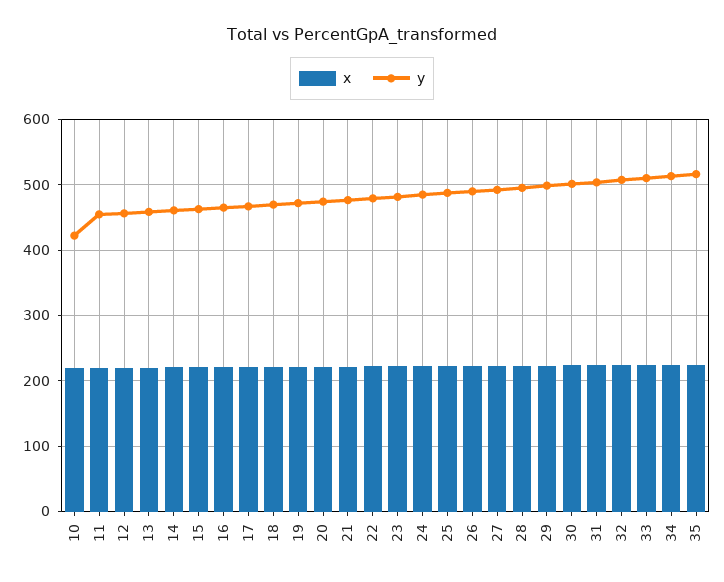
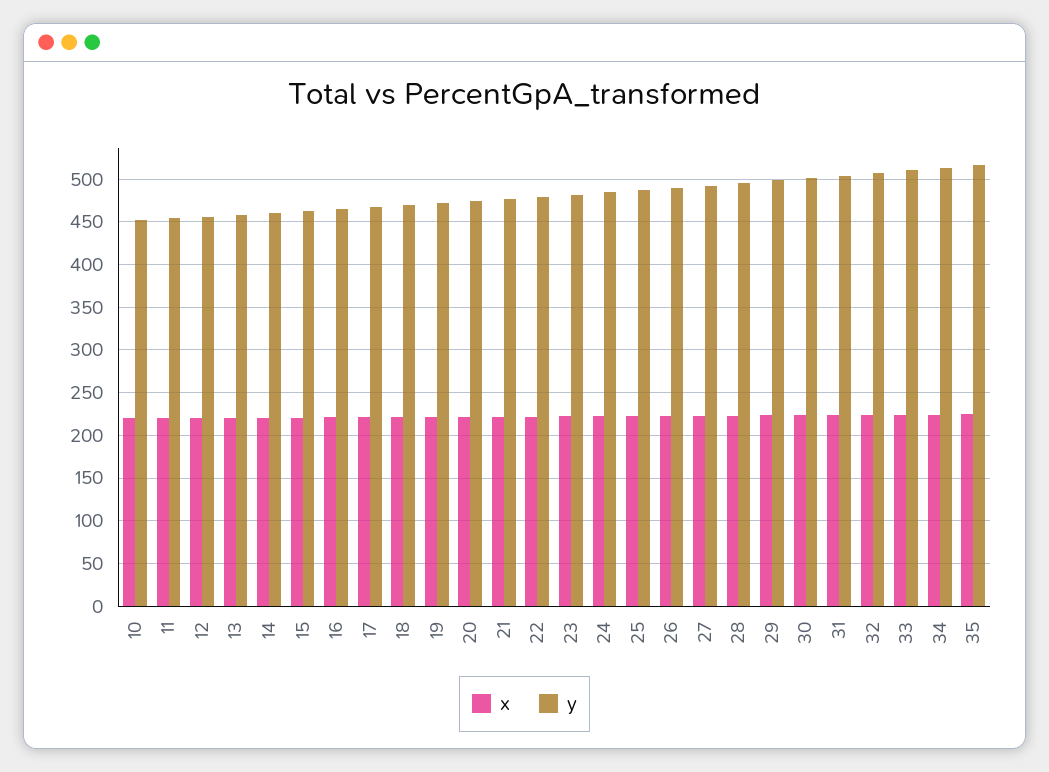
y, 10: 420 -> 450

